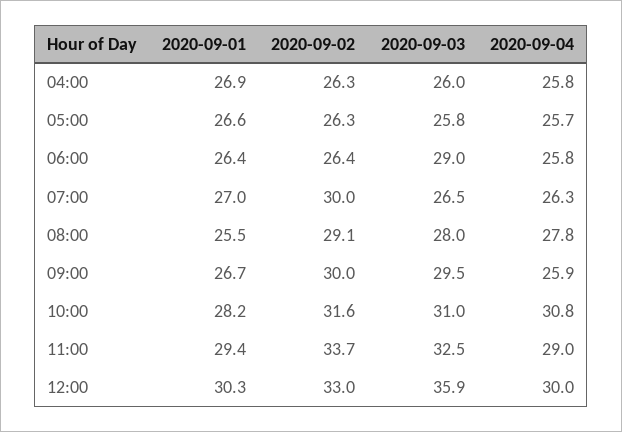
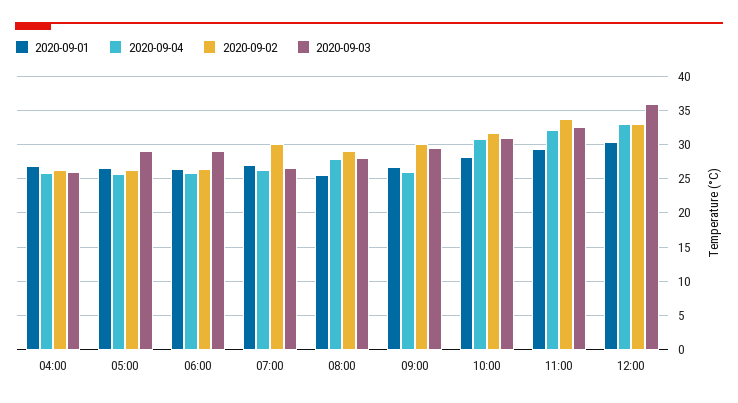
2020-09-03, 05:00: 25.8 -> 29
2020-09-04, 11:00: 29 -> 32
2020-09-04, 12:00: 30 -> 33

